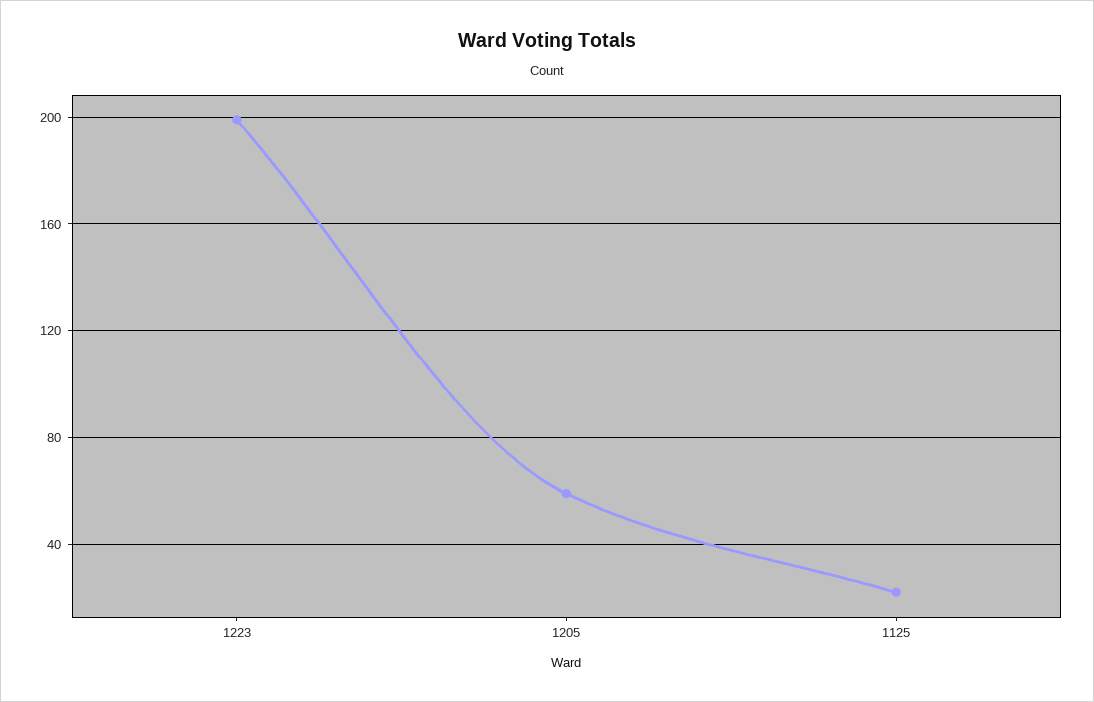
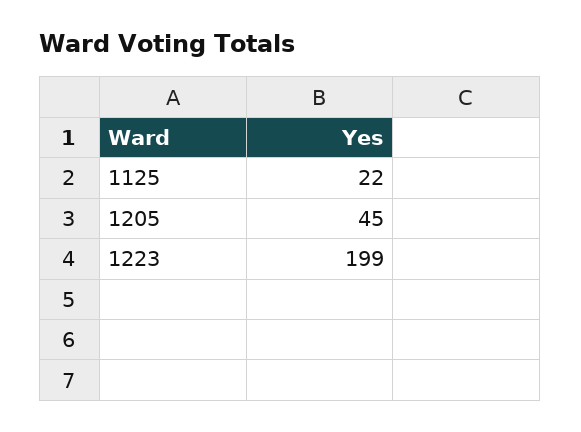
1205: 60 -> 45

